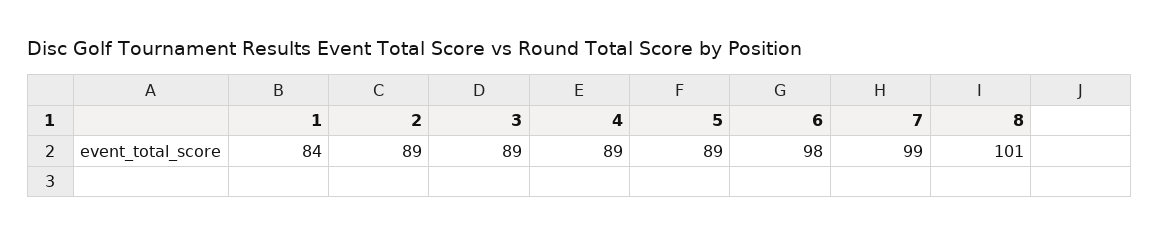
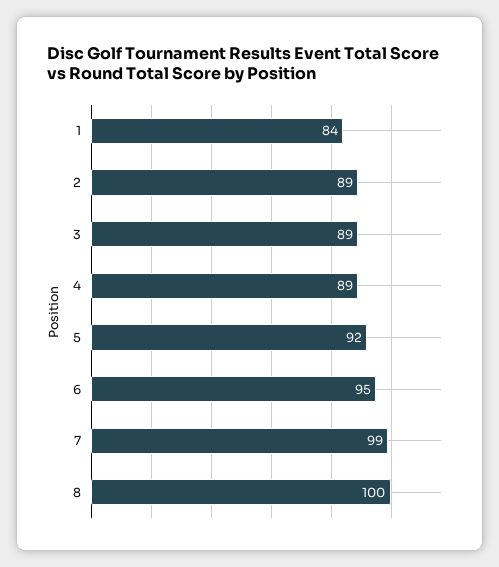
5: 89 -> 92
6: 98 -> 95
8: 101 -> 100

